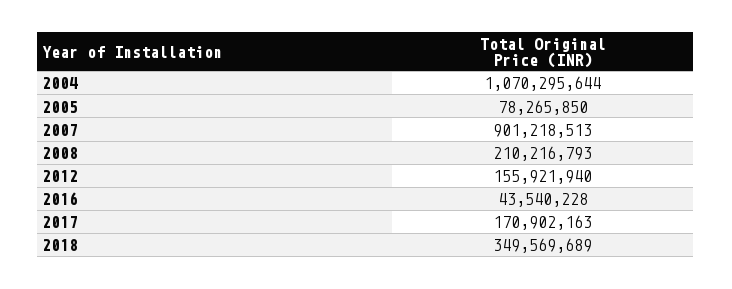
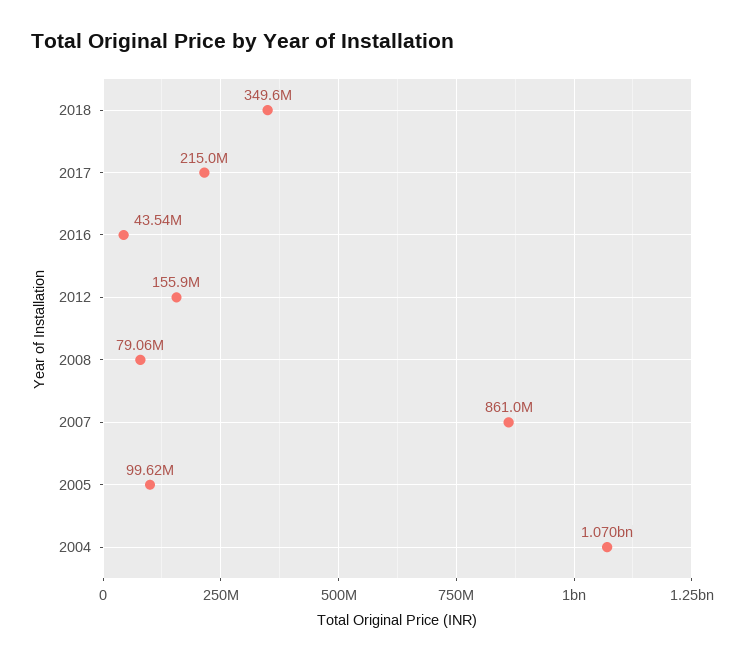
2005: 78265850 -> 99620000
2007: 901218513 -> 861000000
2008: 210216793 -> 79060000
2017: 170902163 -> 215000000

